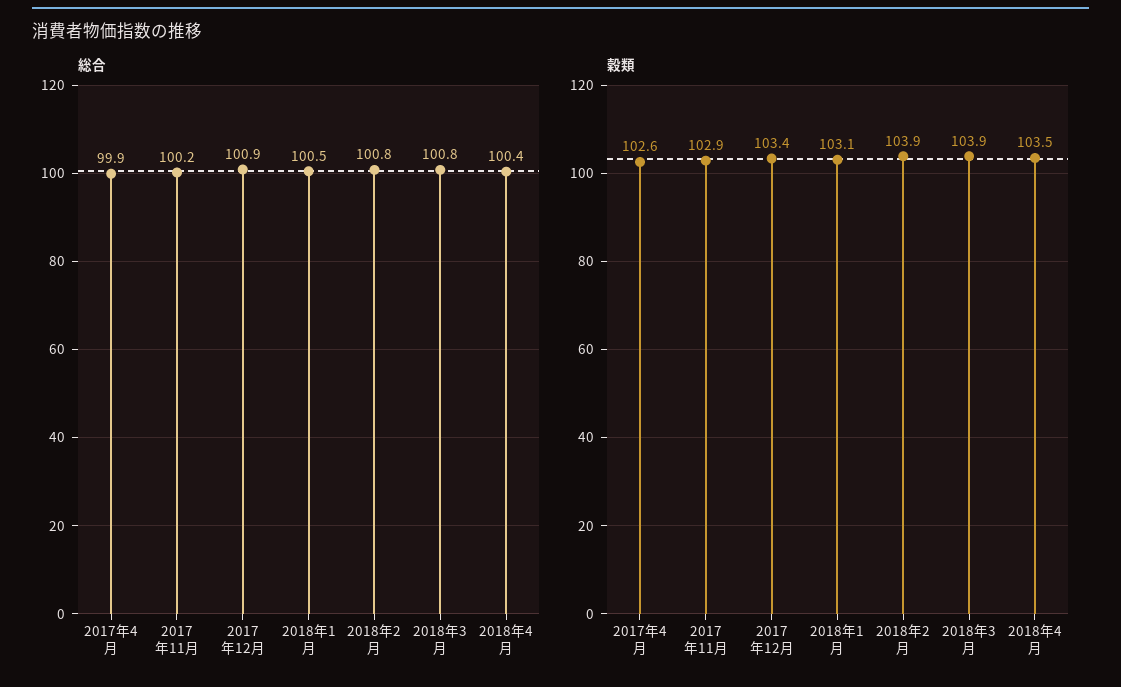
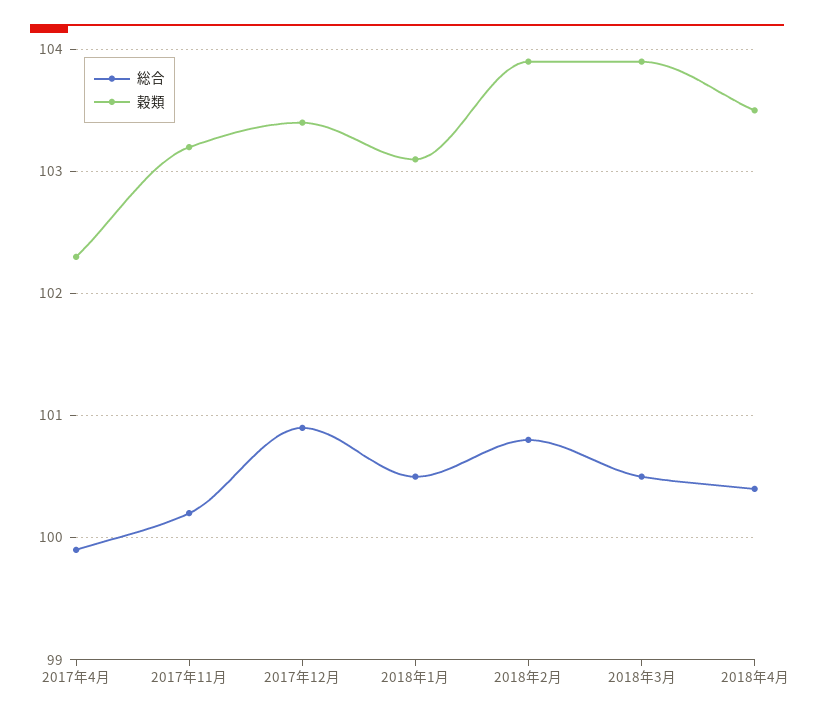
総合, 2018年3月: 100.8 -> 100.5
穀類, 2017年4月: 102.6 -> 102.3
穀類, 2017年11月: 102.9 -> 103.2

